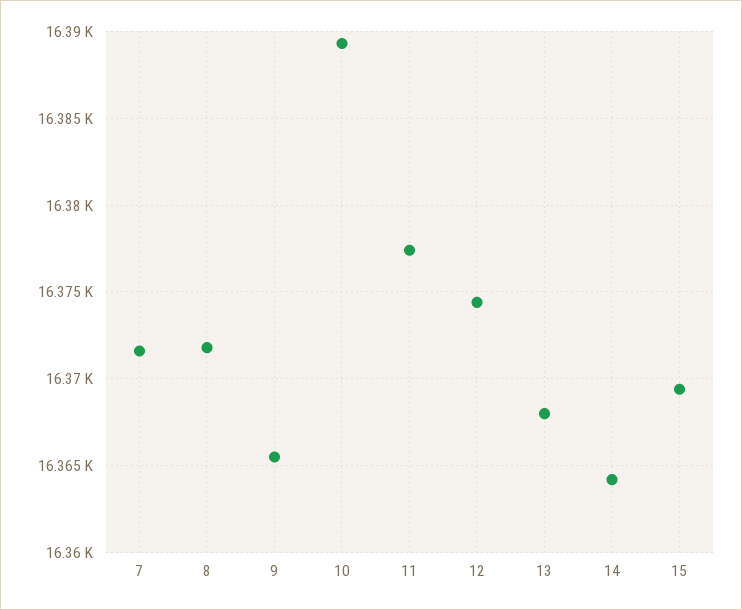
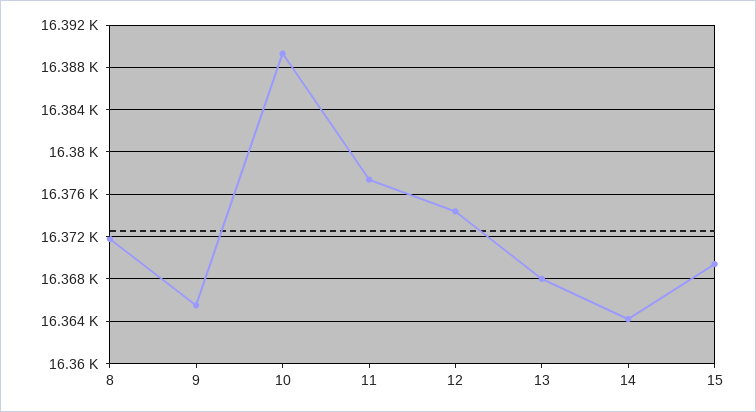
7: 16371.5 -> none

